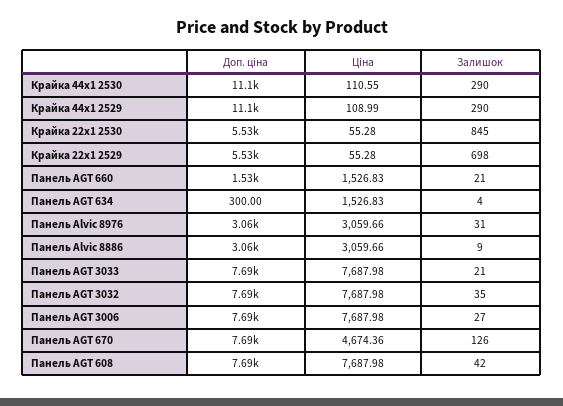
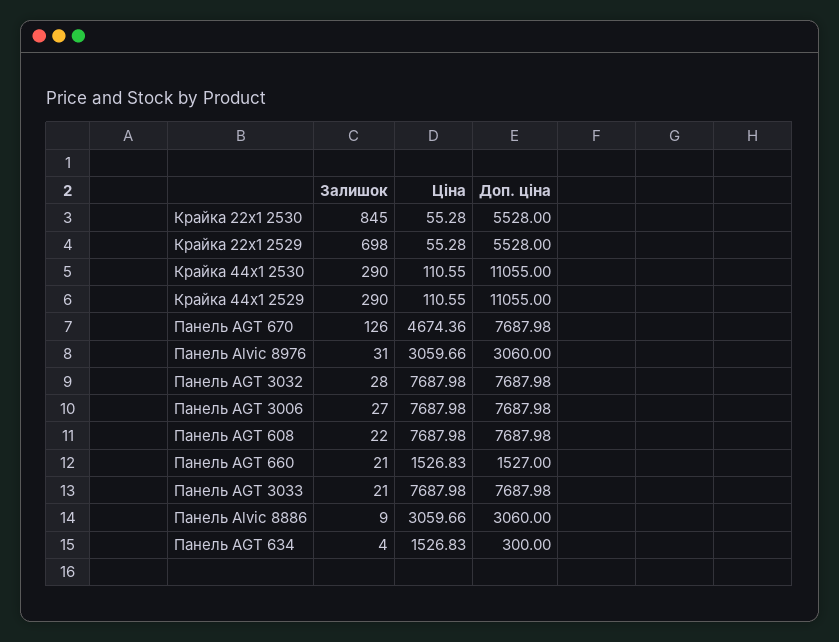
Ціна, Крайка 44x1 2529: 108.99 -> 110.55
Залишок, Панель AGT 3032: 35 -> 28
Залишок, Панель AGT 608: 42 -> 22

